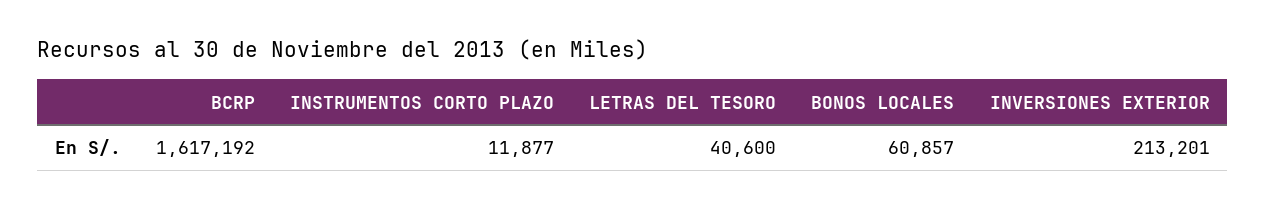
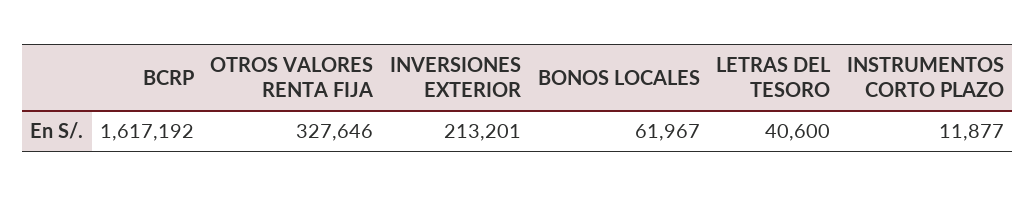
BONOS LOCALES: 60857 -> 61967
OTROS VALORES RENTA FIJA: none -> 327646

